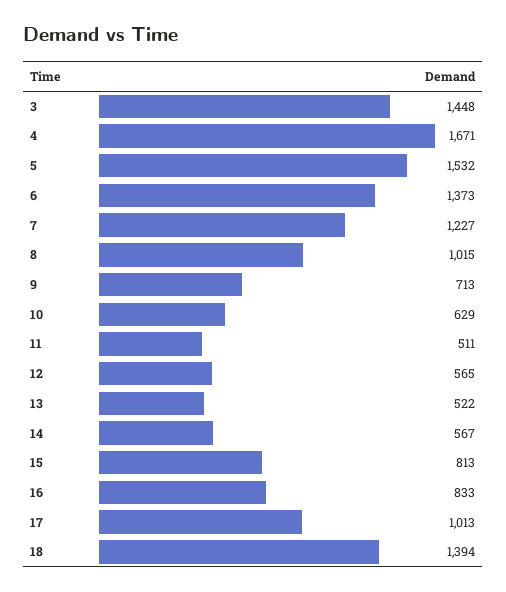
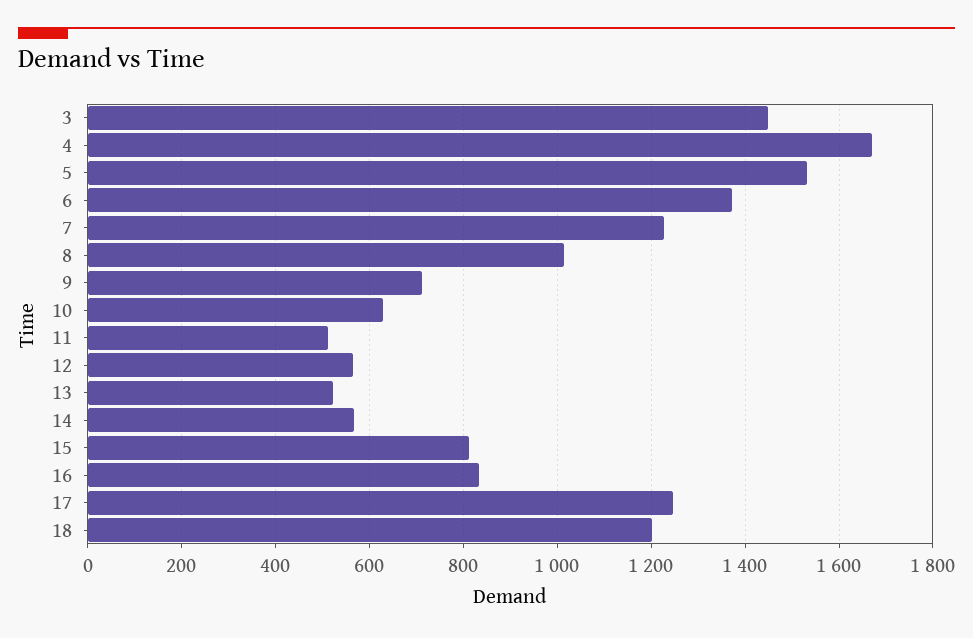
17: 1013 -> 1240
18: 1394 -> 1200

